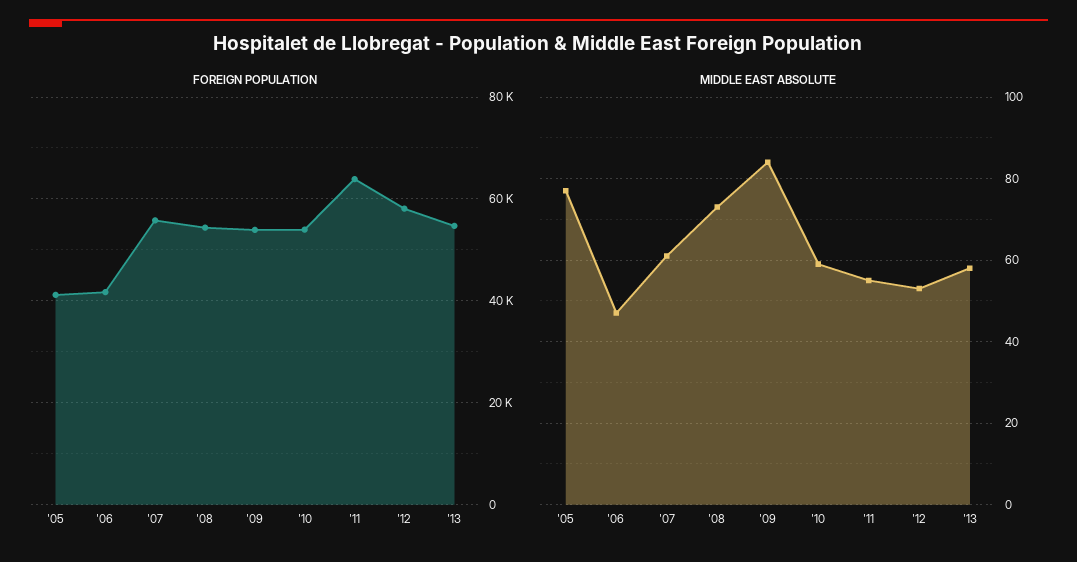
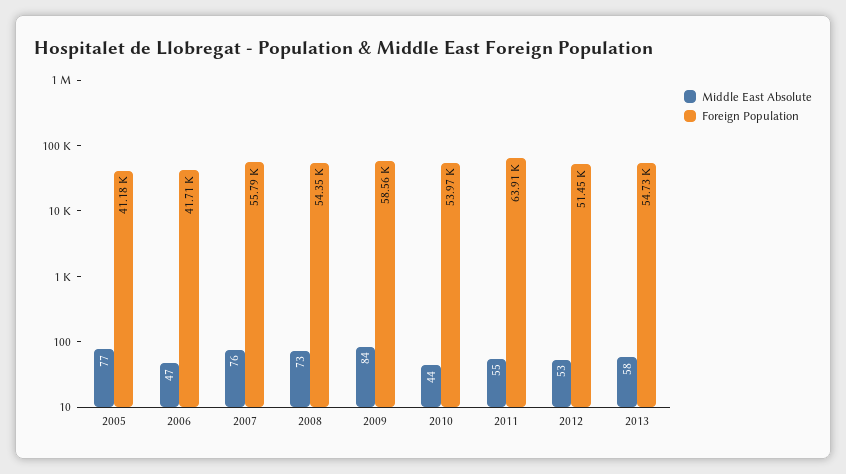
FOREIGN POPULATION, '09: 54000 -> 58560
FOREIGN POPULATION, '12: 58000 -> 51450
MIDDLE EAST ABSOLUTE, '07: 60 -> 76
MIDDLE EAST ABSOLUTE, '10: 60 -> 44

